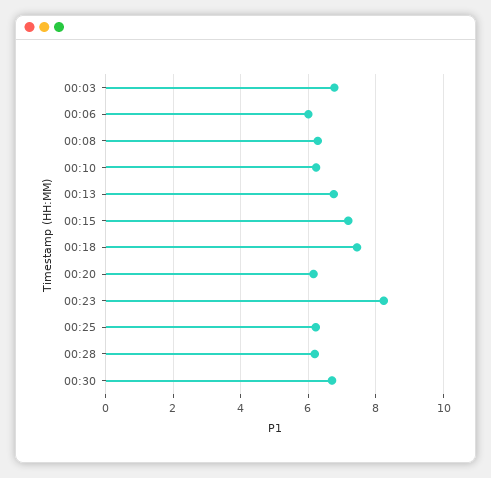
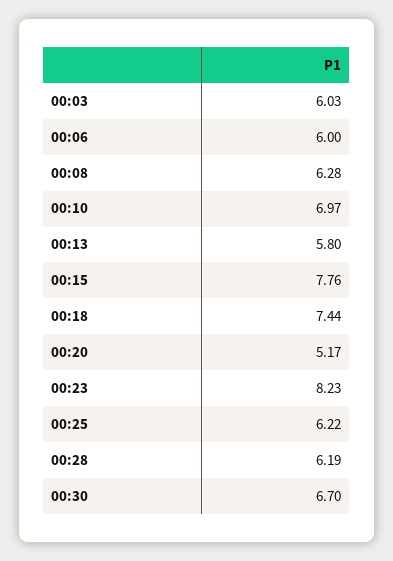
00:03: 6.8 -> 6.03
00:10: 6.2 -> 6.97
00:13: 6.8 -> 5.8
00:15: 7.2 -> 7.76
00:20: 6.2 -> 5.17

